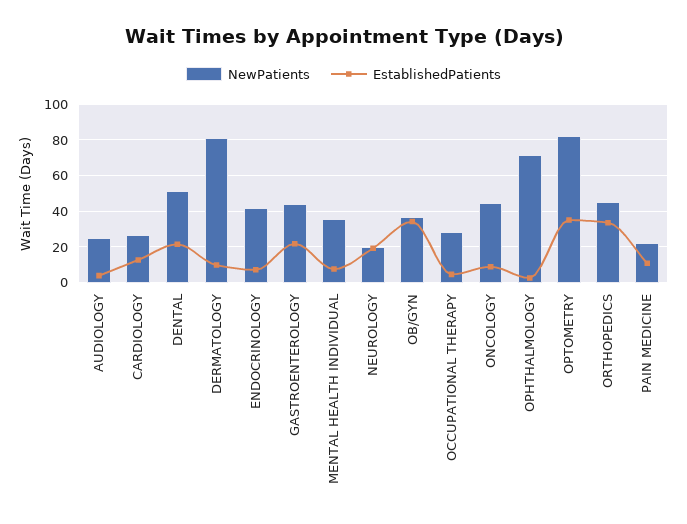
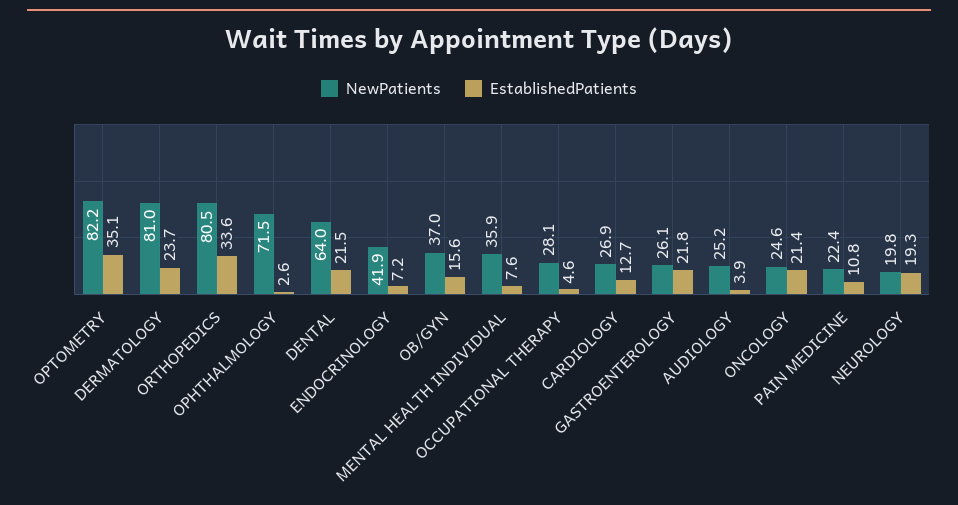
NewPatients, DENTAL: 50 -> 64
EstablishedPatients, DERMATOLOGY: 10 -> 23.7
NewPatients, GASTROENTEROLOGY: 45 -> 26.1
EstablishedPatients, OB/GYN: 35 -> 15.6
NewPatients, ONCOLOGY: 45 -> 24.6
EstablishedPatients, ONCOLOGY: 10 -> 21.4
NewPatients, ORTHOPEDICS: 45 -> 80.5

